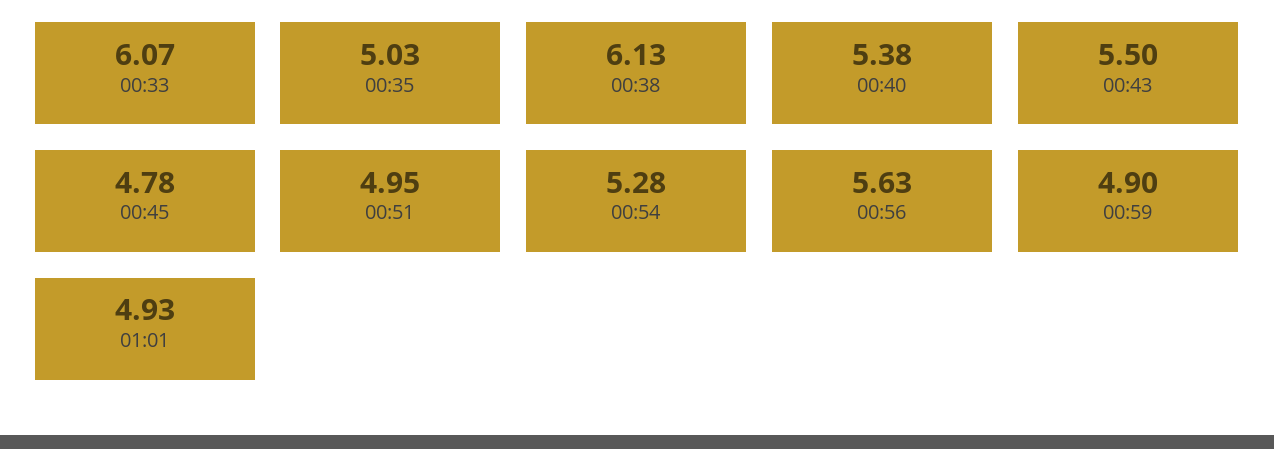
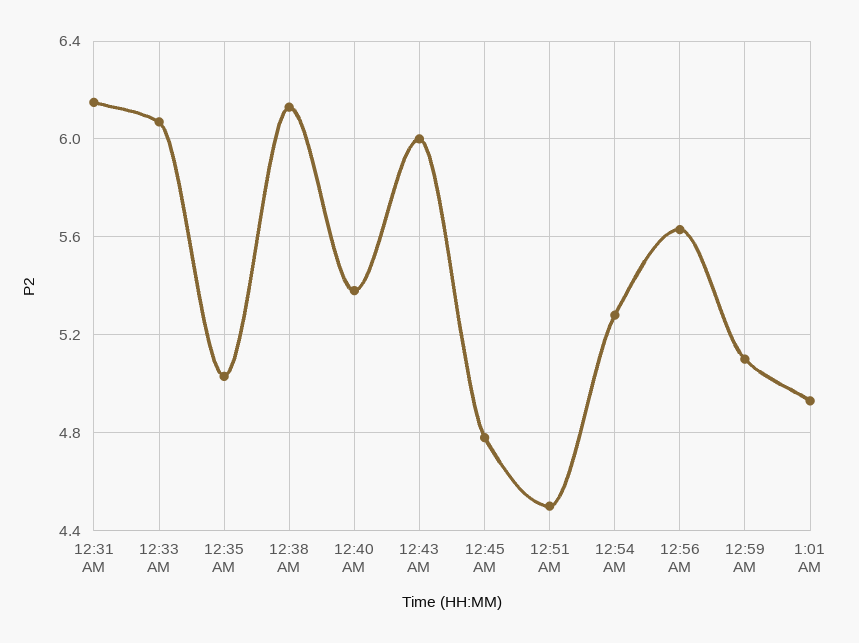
00:43: 5.5 -> 6
00:51: 4.95 -> 4.5
00:59: 4.9 -> 5.1
12:31 AM: none -> 6.15

